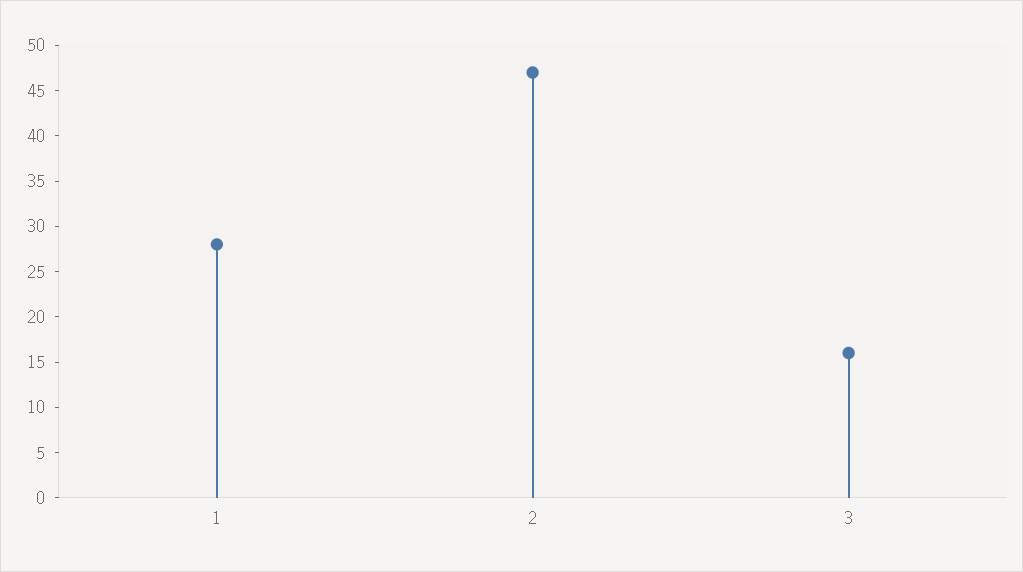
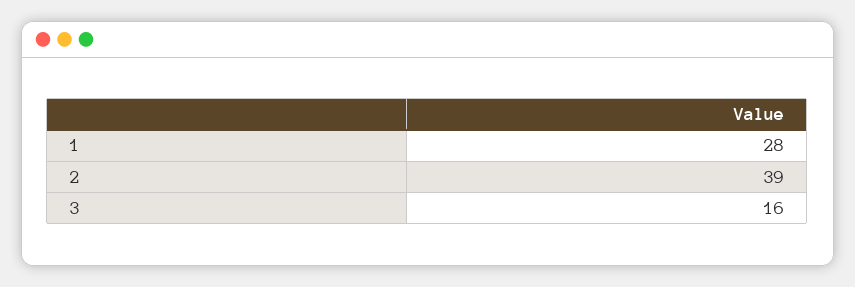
2: 47 -> 39

